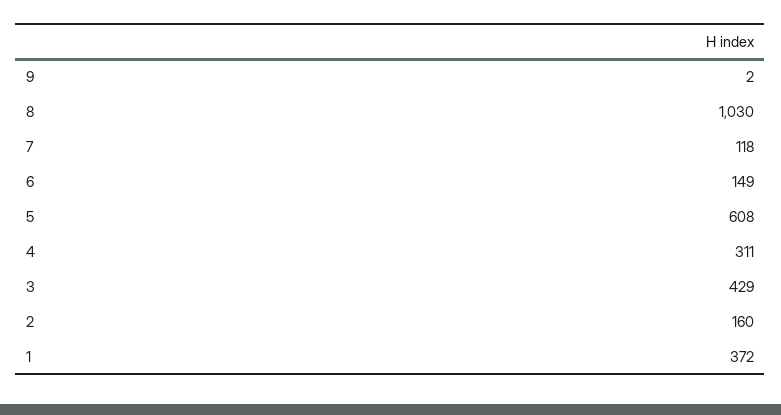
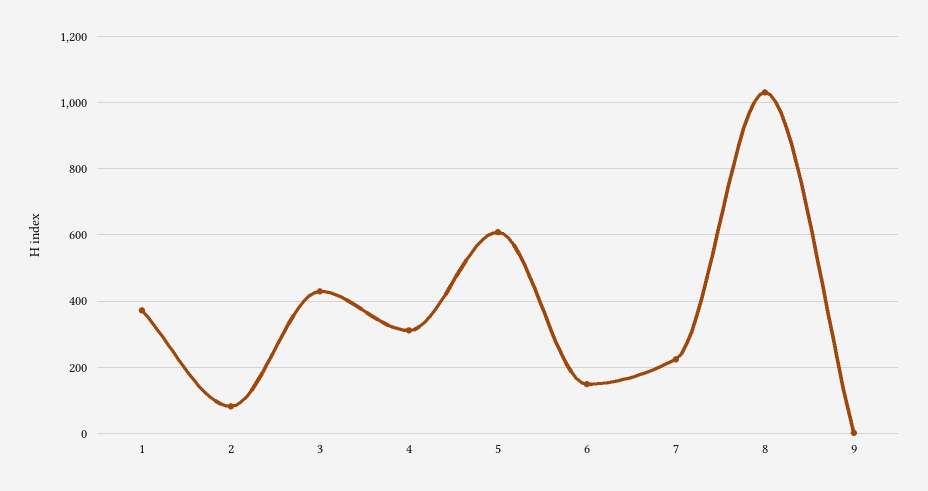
7: 118 -> 220
2: 160 -> 80

